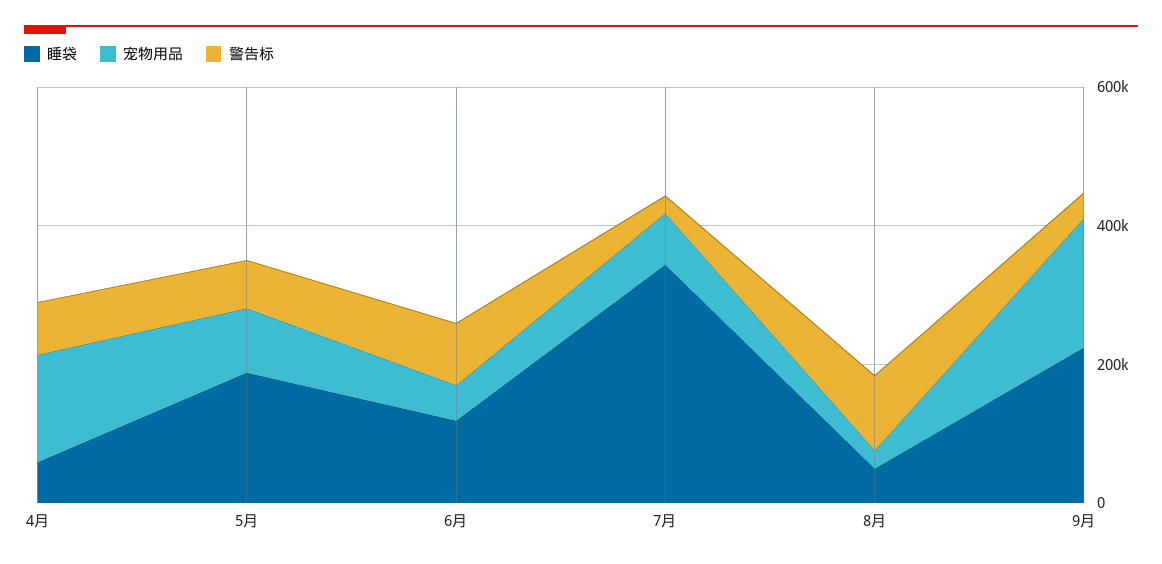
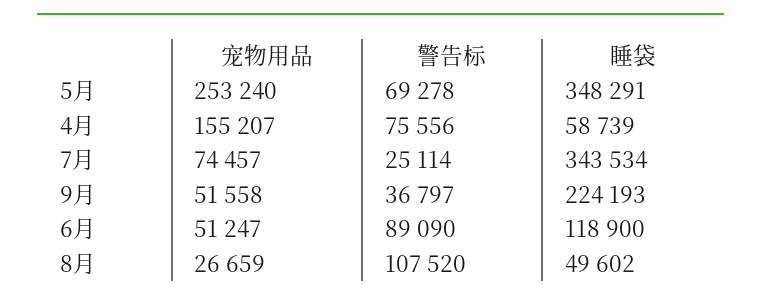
睡袋, 5月: 200000 -> 348291
宠物用品, 5月: 100000 -> 253240
宠物用品, 9月: 200000 -> 51558

